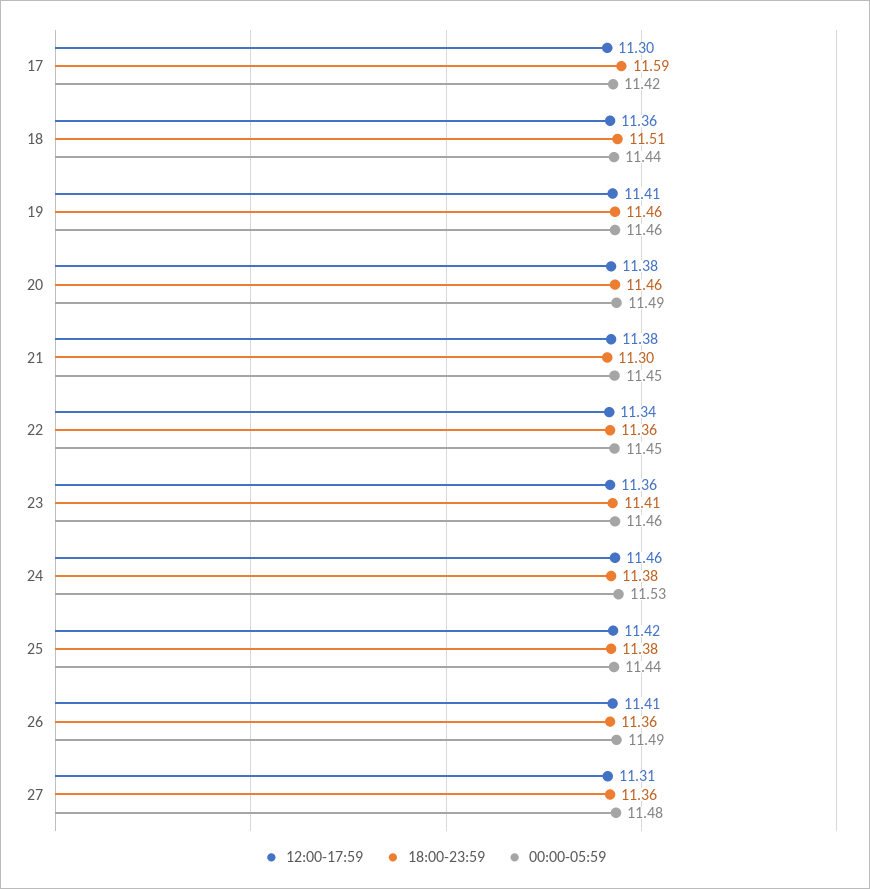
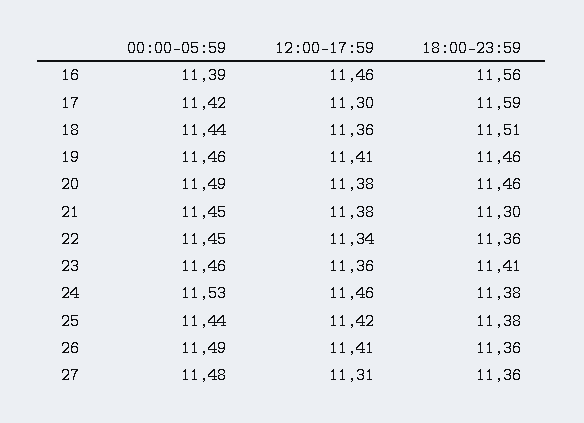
00:00-05:59, 16: none -> 11.39
12:00-17:59, 16: none -> 11.46
18:00-23:59, 16: none -> 11.56

